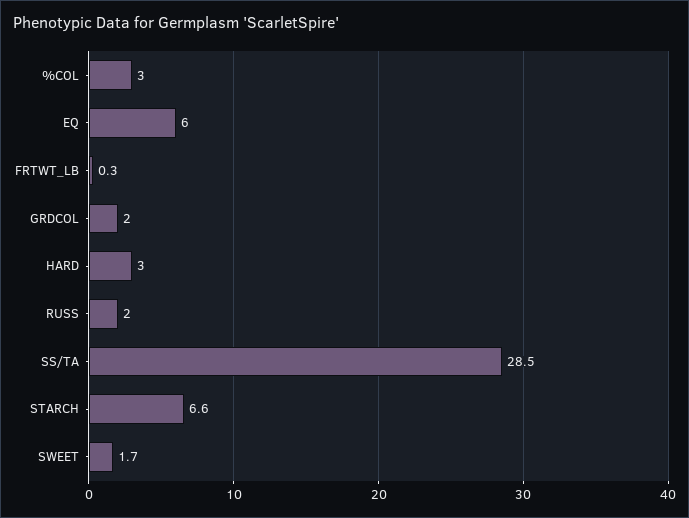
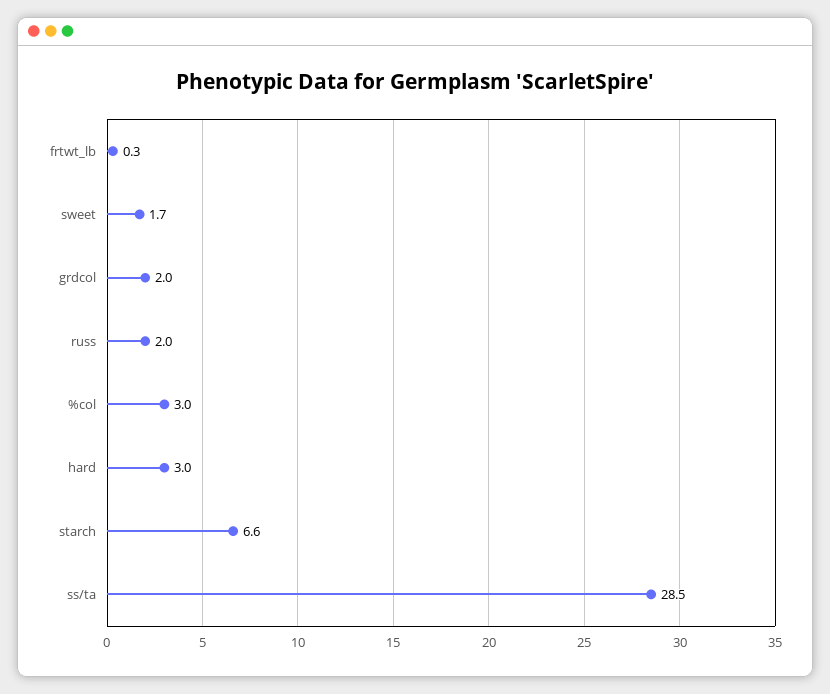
EQ: 6 -> none

